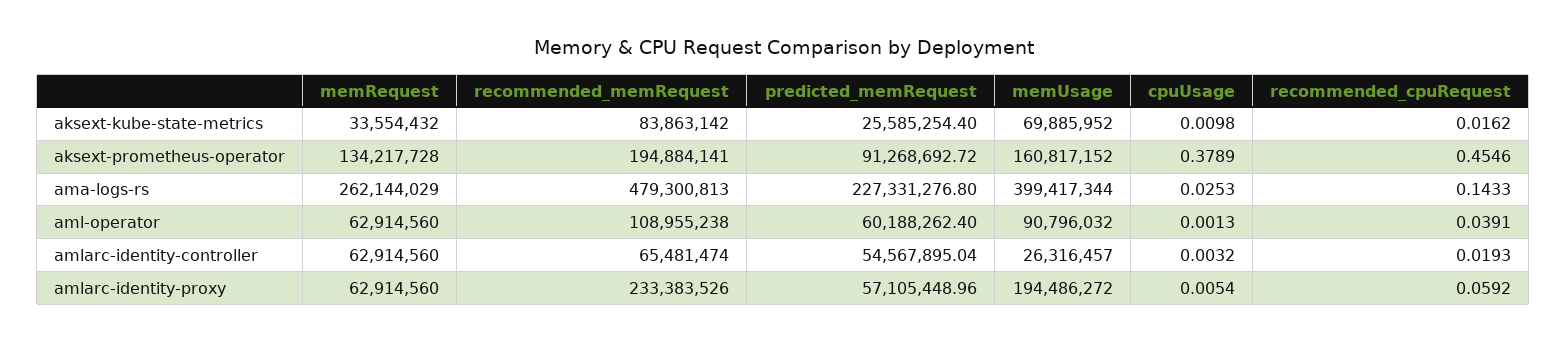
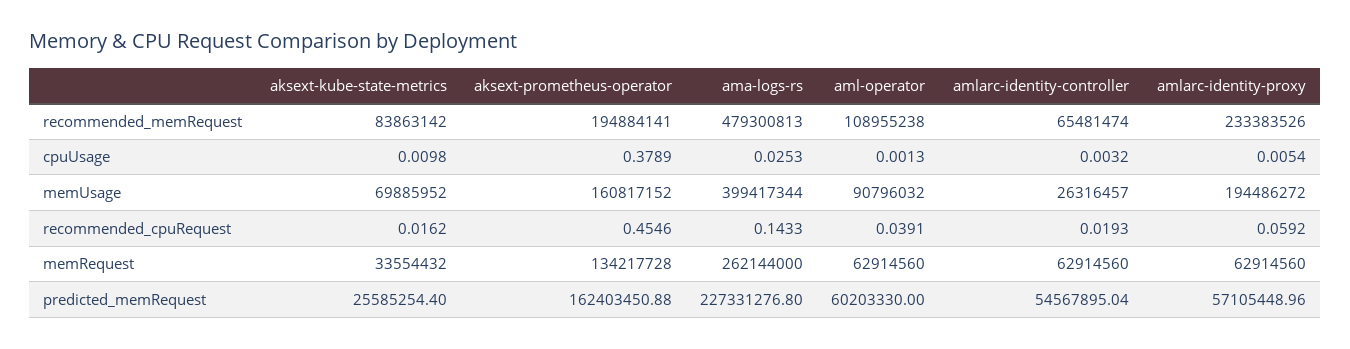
predicted_memRequest, aksext-prometheus-operator: 91268692.72 -> 162403450.88
memRequest, ama-logs-rs: 262144029 -> 262144000
predicted_memRequest, aml-operator: 60188262.4 -> 60203330

